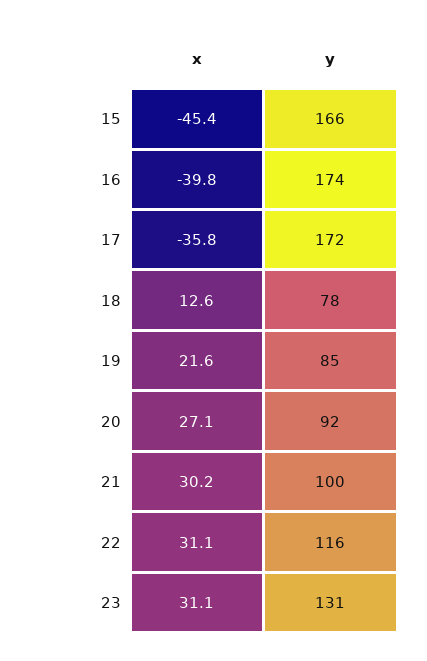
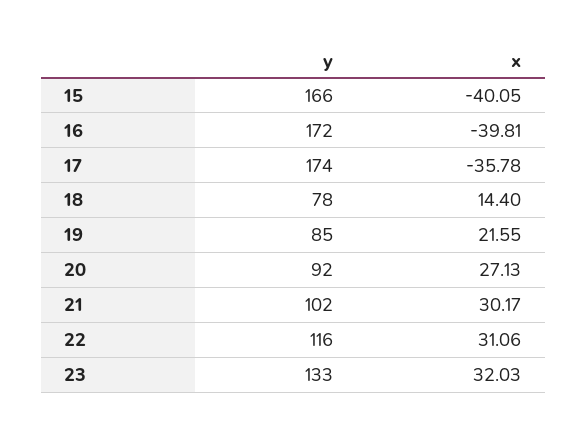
x, 15: -45.4 -> -40.05
y, 16: 174 -> 172
y, 17: 172 -> 174
x, 18: 12.6 -> 14.4
y, 21: 100 -> 102
x, 23: 31.1 -> 32.03
y, 23: 131 -> 133

